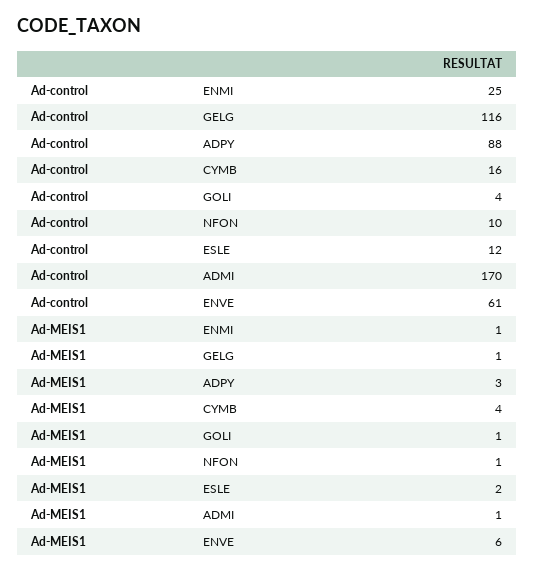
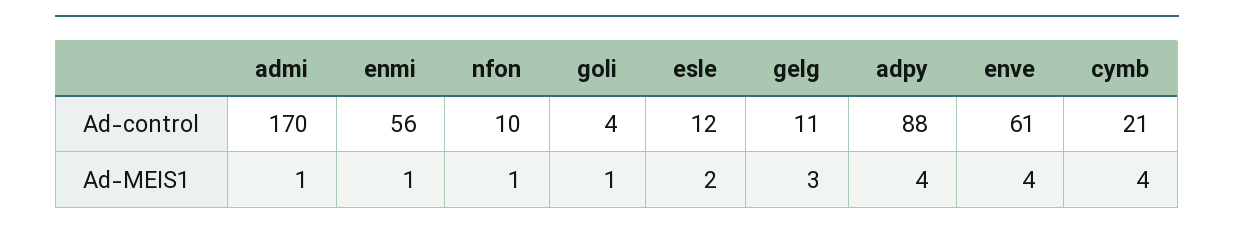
Ad-control, ENMI: 25 -> 56
Ad-control, GELG: 116 -> 11
Ad-control, CYMB: 16 -> 21
Ad-MEIS1, GELG: 1 -> 3
Ad-MEIS1, ADPY: 3 -> 4
Ad-MEIS1, ENVE: 6 -> 4

